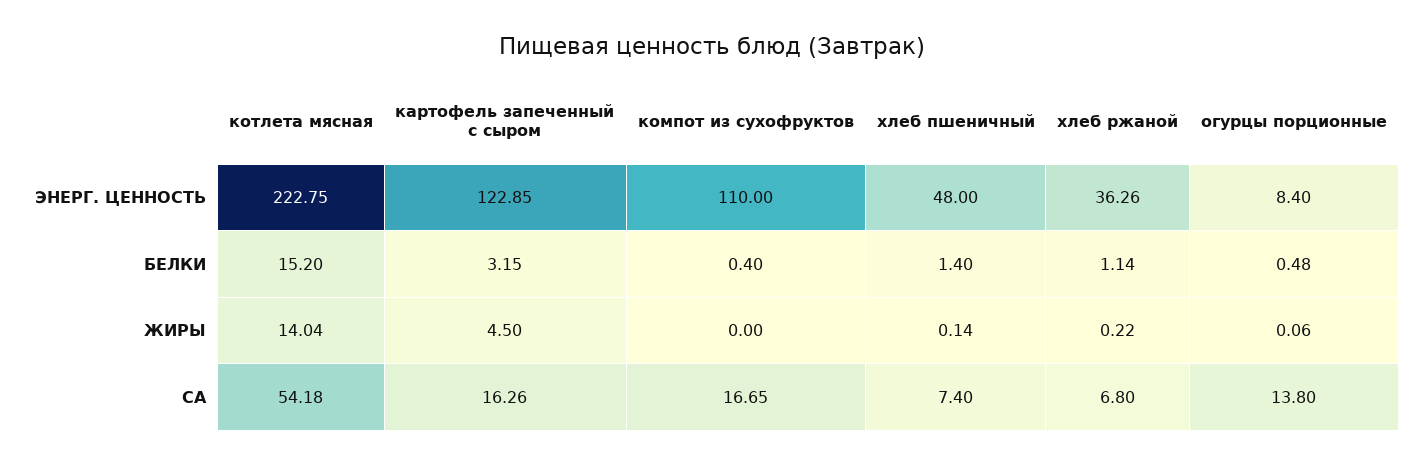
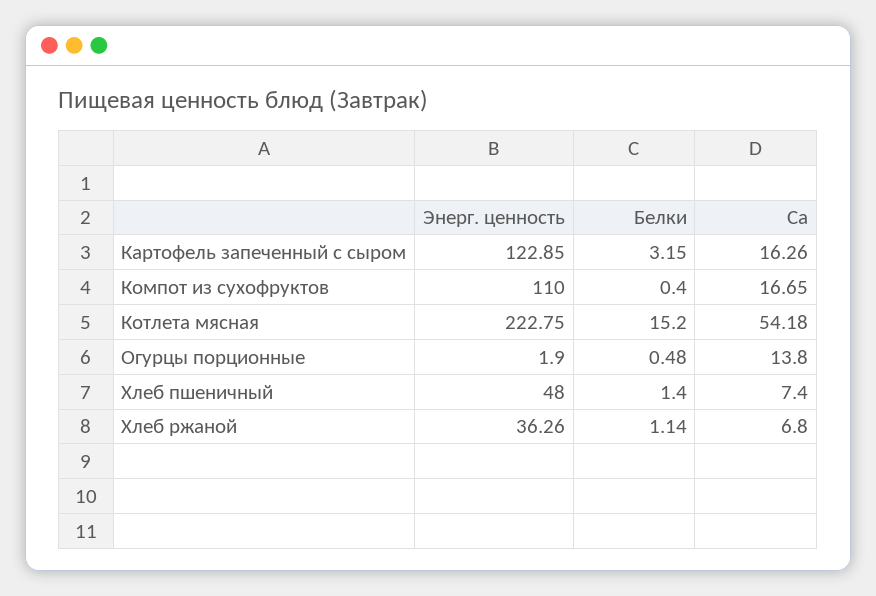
огурцы порционные, ЭНЕРГ. ЦЕННОСТЬ: 8.4 -> 1.9
котлета мясная, ЖИРЫ: 14.04 -> none
картофель запеченный с сыром, ЖИРЫ: 4.5 -> none
компот из сухофруктов, ЖИРЫ: 0 -> none
хлеб пшеничный, ЖИРЫ: 0.14 -> none
хлеб ржаной, ЖИРЫ: 0.22 -> none
огурцы порционные, ЖИРЫ: 0.06 -> none

